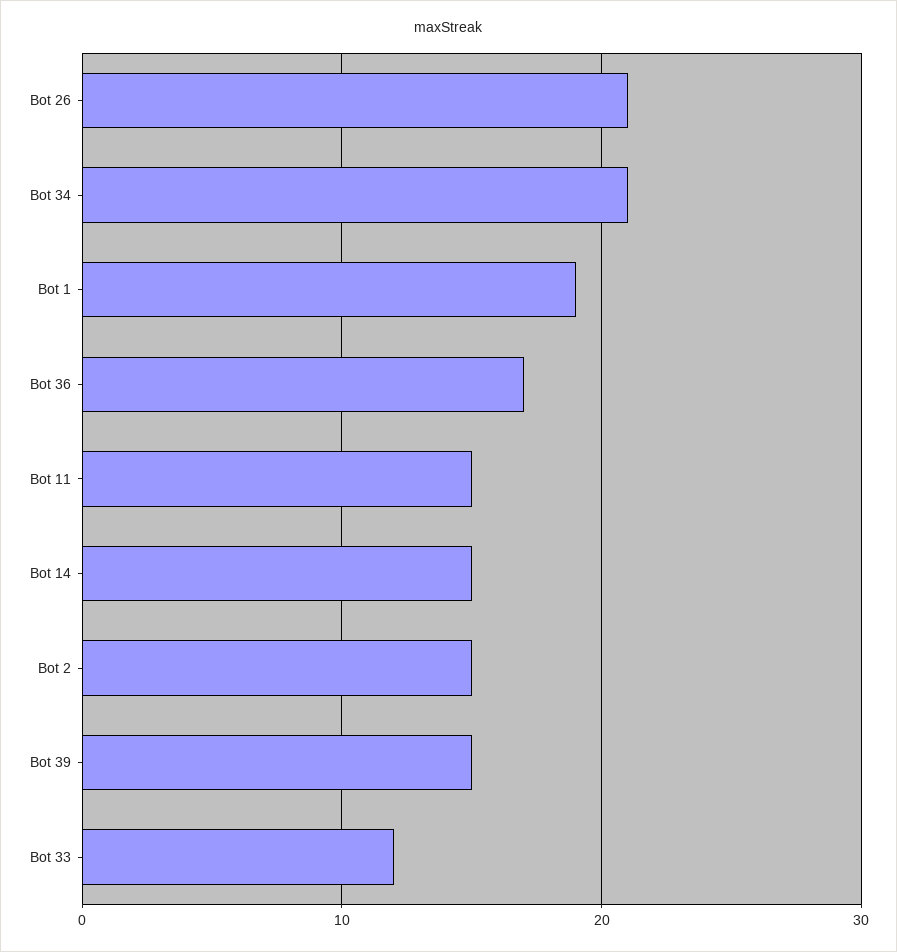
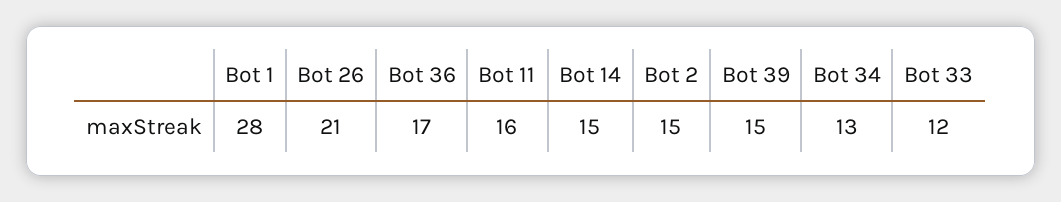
Bot 34: 21 -> 13
Bot 1: 19 -> 28
Bot 11: 15 -> 16

